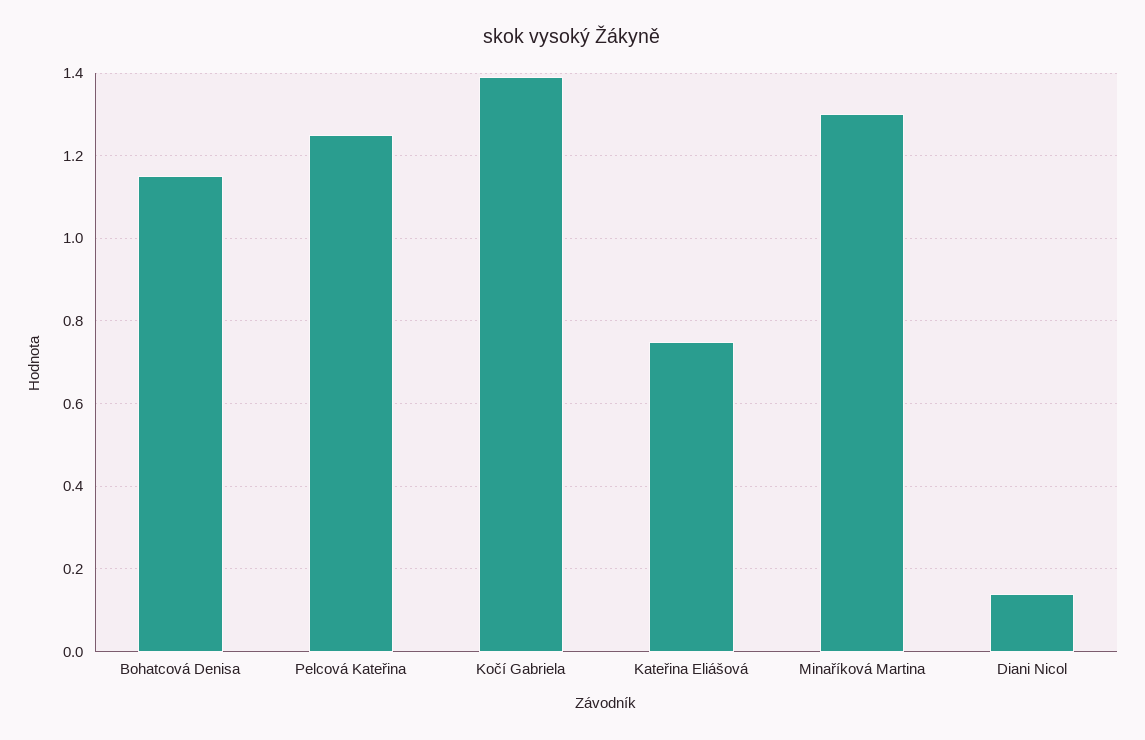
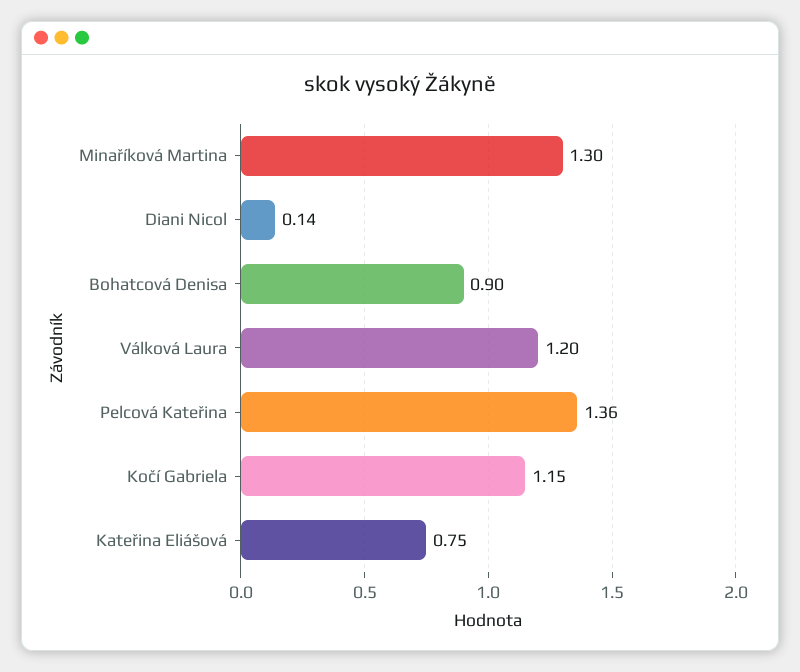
Bohatcová Denisa: 1.15 -> 0.9
Pelcová Kateřina: 1.25 -> 1.36
Kočí Gabriela: 1.4 -> 1.15
Válková Laura: none -> 1.2

